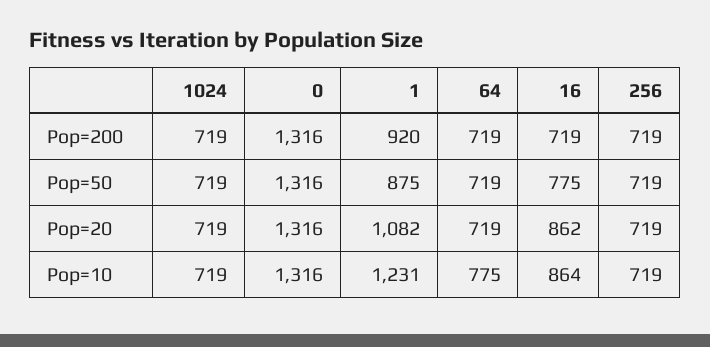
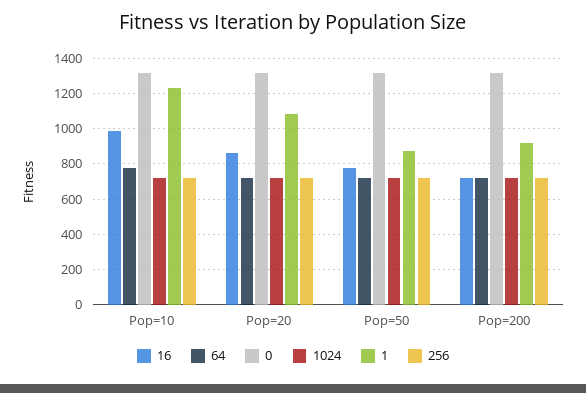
16, Pop=10: 864 -> 1000

